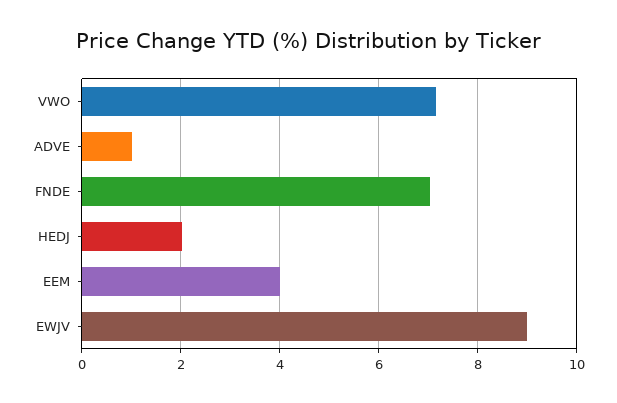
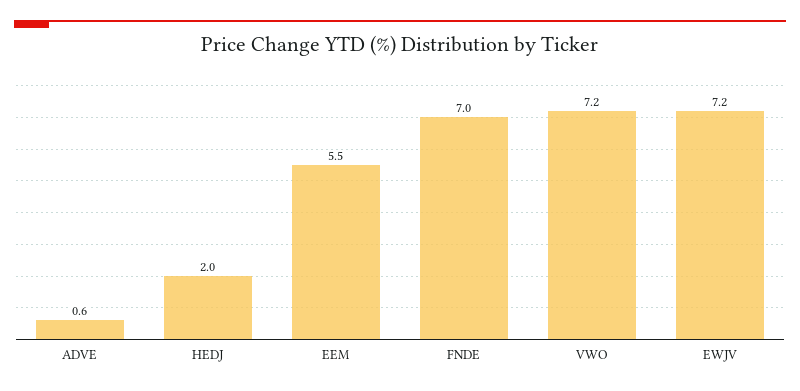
ADVE: 1 -> 0.6
EEM: 4 -> 5.5
EWJV: 9 -> 7.2

